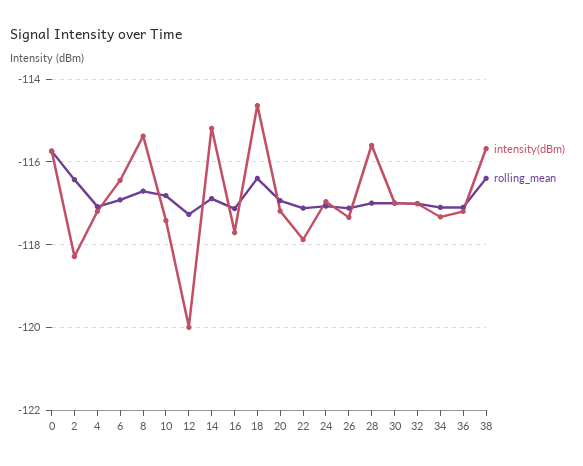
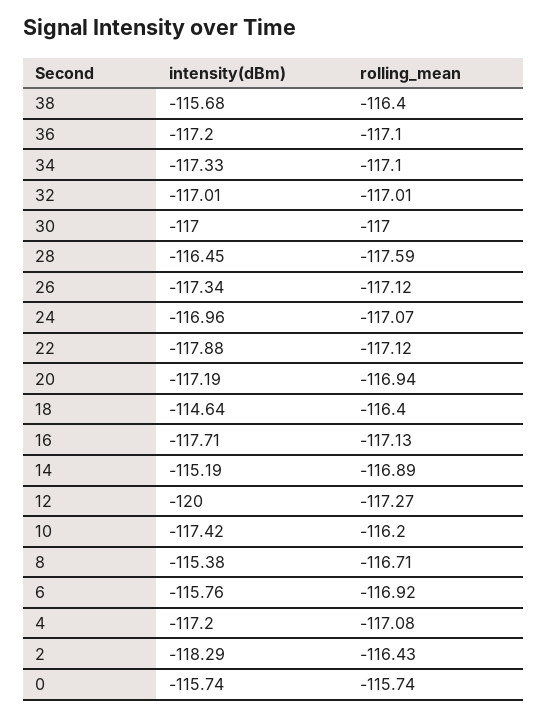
intensity(dBm), 6: -116.4 -> -115.76
rolling_mean, 10: -116.8 -> -116.2
intensity(dBm), 28: -115.6 -> -116.45
rolling_mean, 28: -117 -> -117.59

